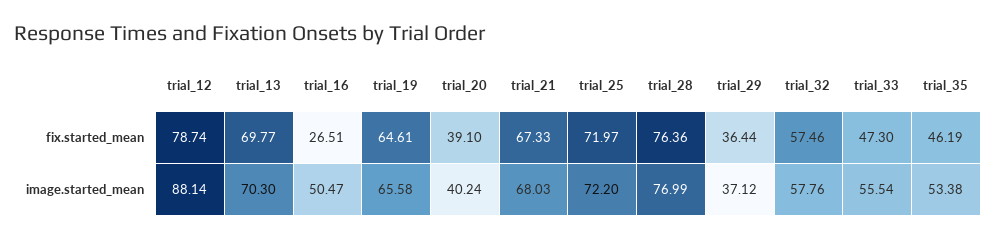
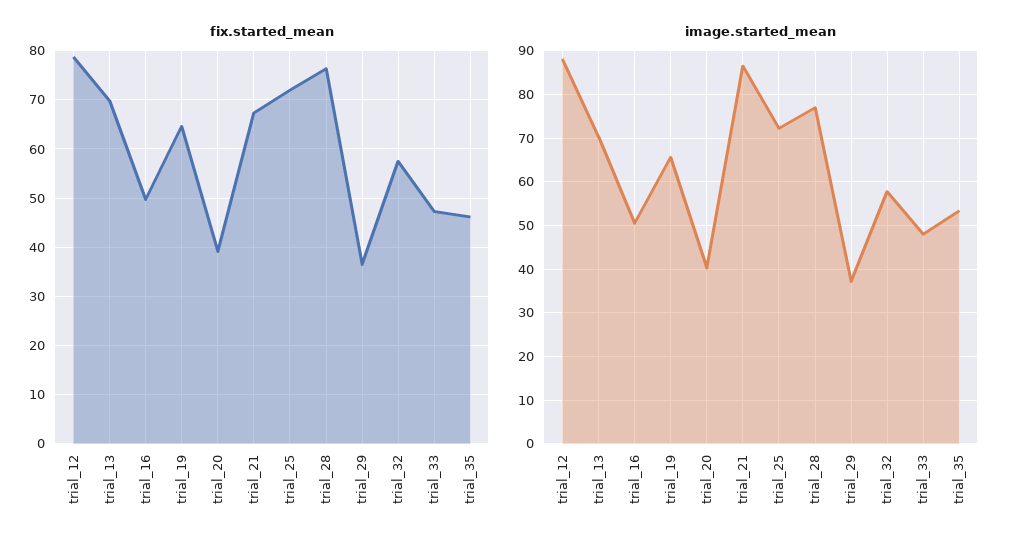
fix.started_mean, trial_16: 26.51 -> 50
image.started_mean, trial_21: 68.03 -> 86
image.started_mean, trial_33: 55.54 -> 48

